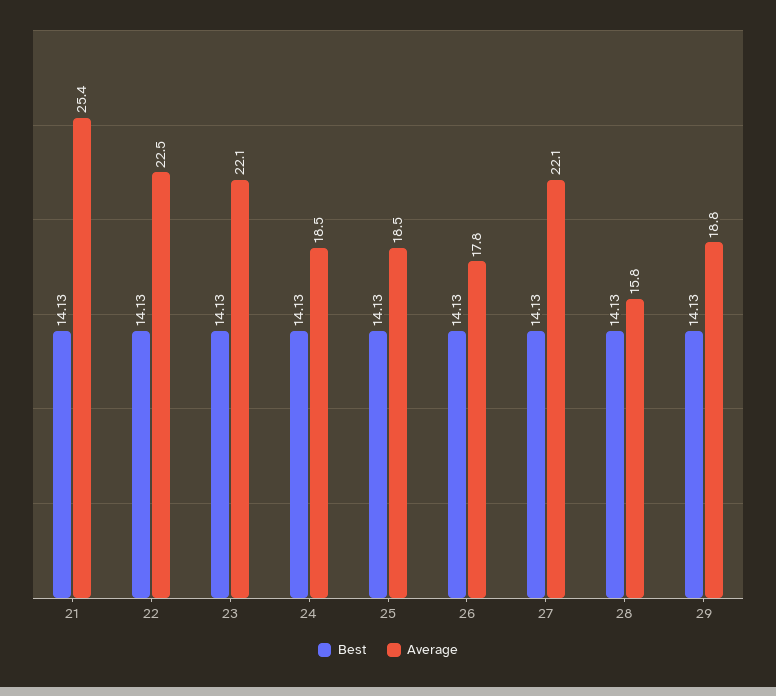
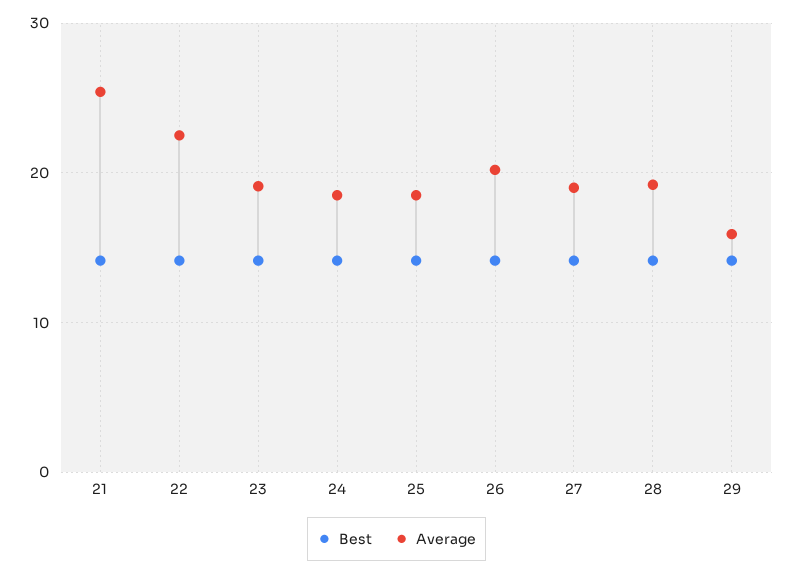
Average, 23: 22.1 -> 19
Average, 26: 17.8 -> 20
Average, 27: 22.1 -> 19
Average, 28: 15.8 -> 19
Average, 29: 18.8 -> 16

